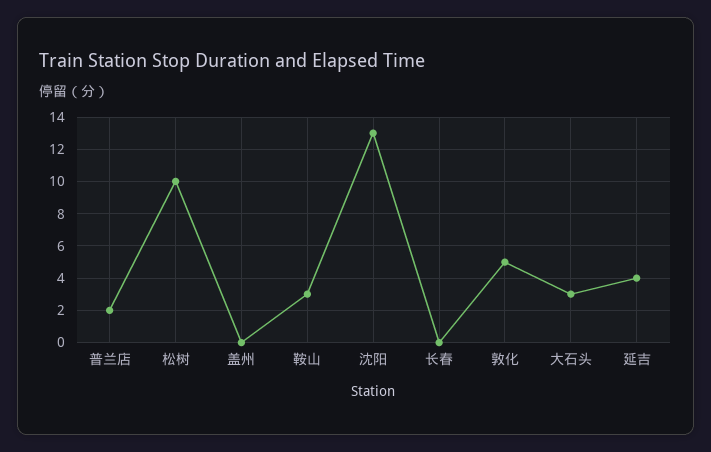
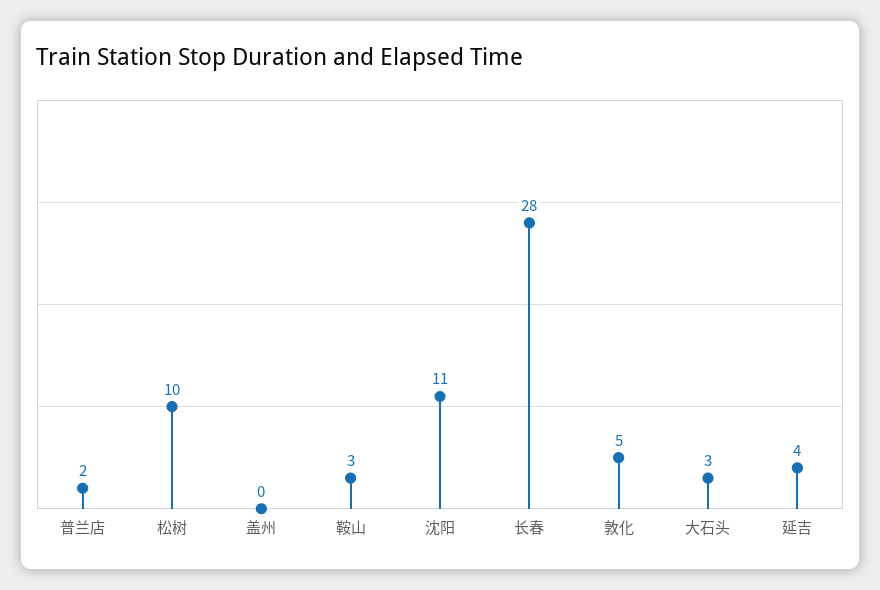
沈阳: 13 -> 11
长春: 0 -> 28

